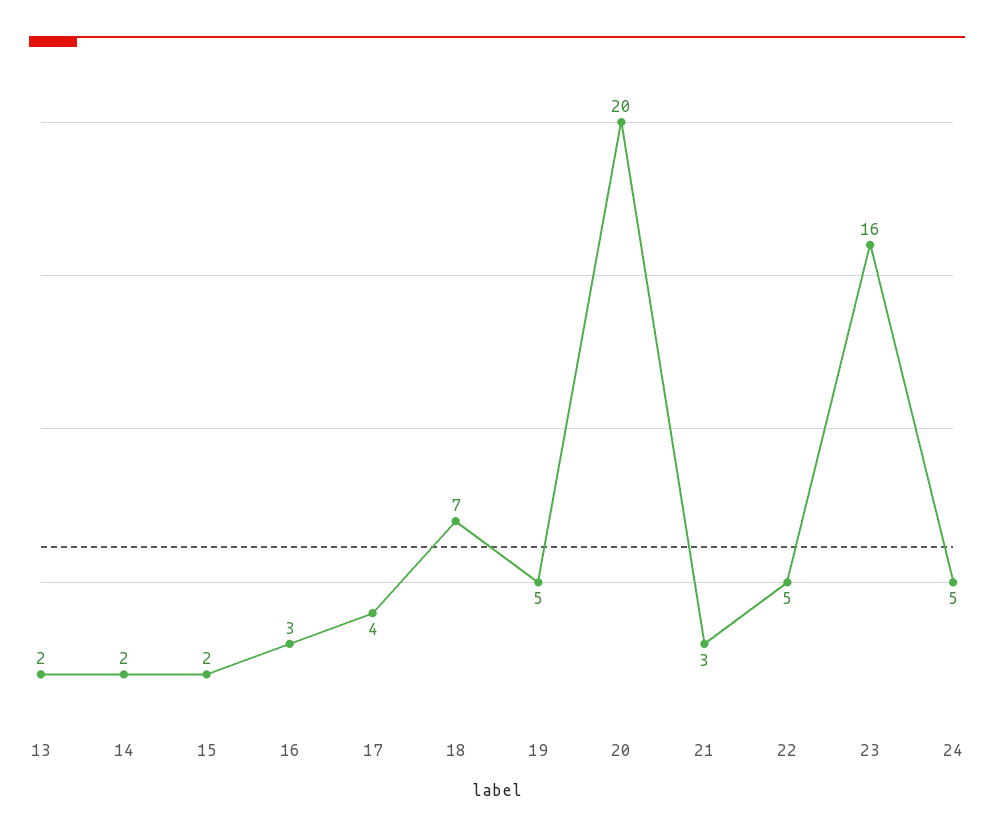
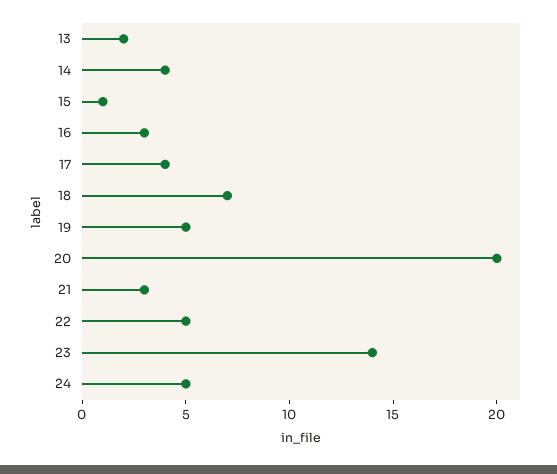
14: 2 -> 4
15: 2 -> 1
23: 16 -> 14

